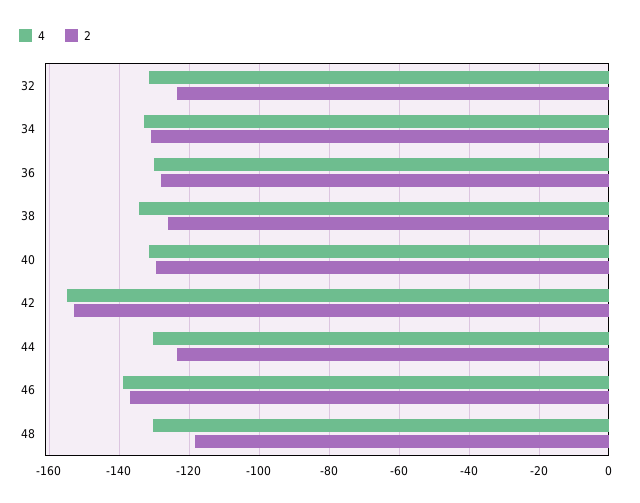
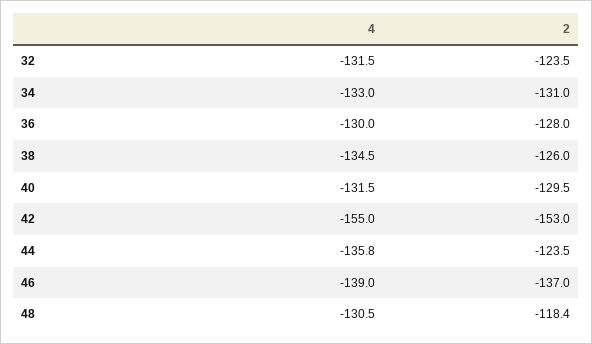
4, 44: -130 -> -135.8

